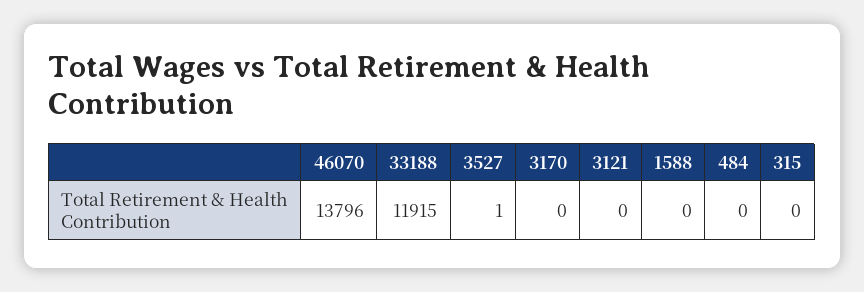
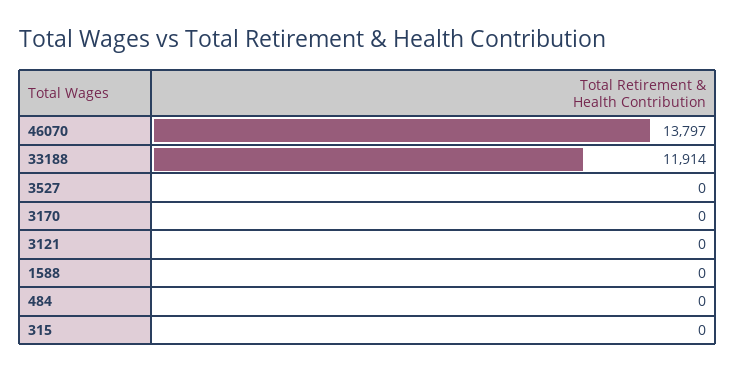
46070: 13796 -> 13797
33188: 11915 -> 11914
3527: 1 -> 0

